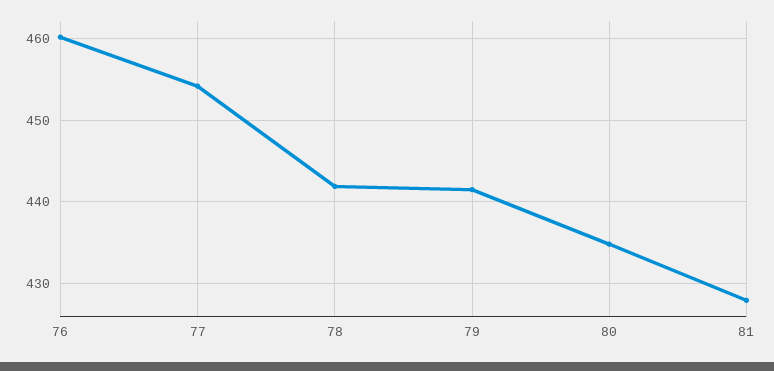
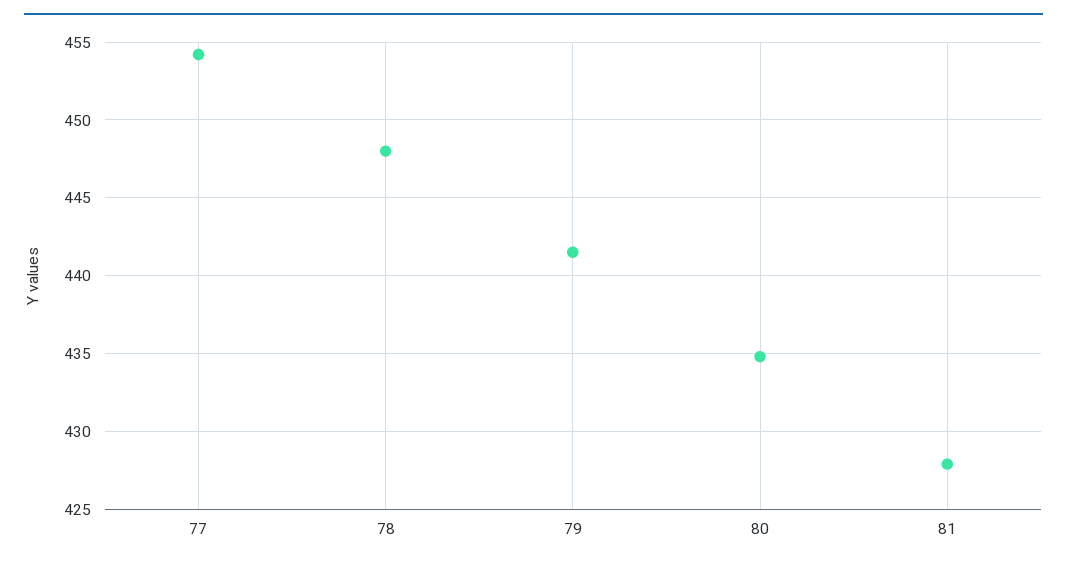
76: 460 -> none
78: 442 -> 448

